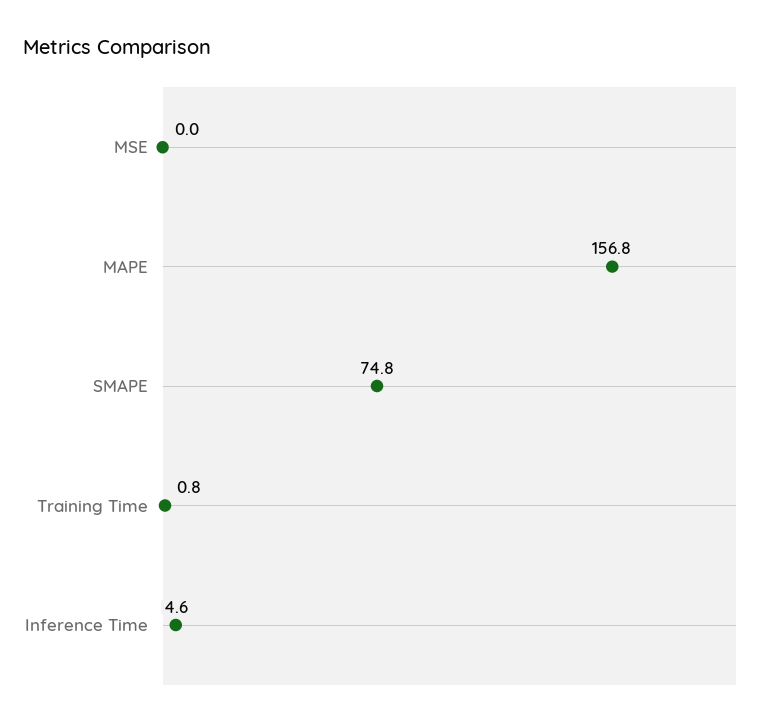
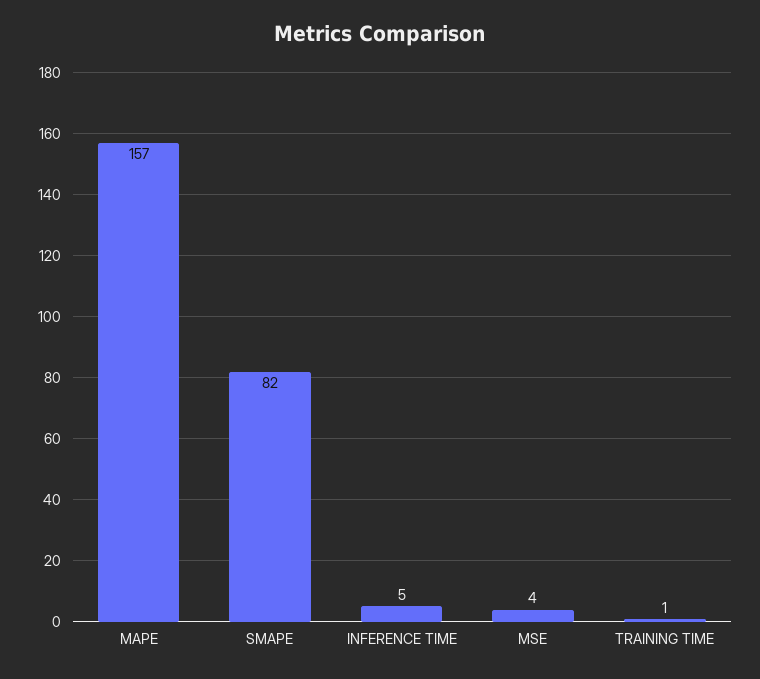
MSE: 0 -> 4
SMAPE: 74.8 -> 82

